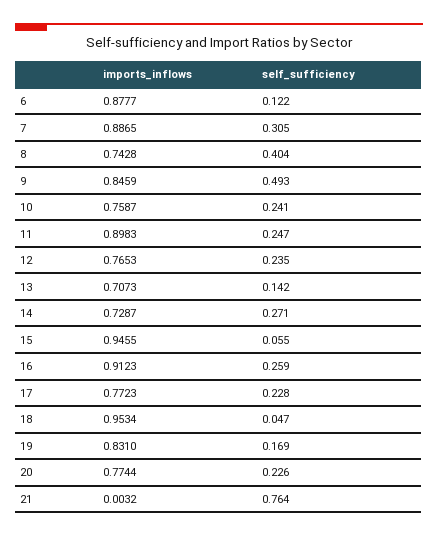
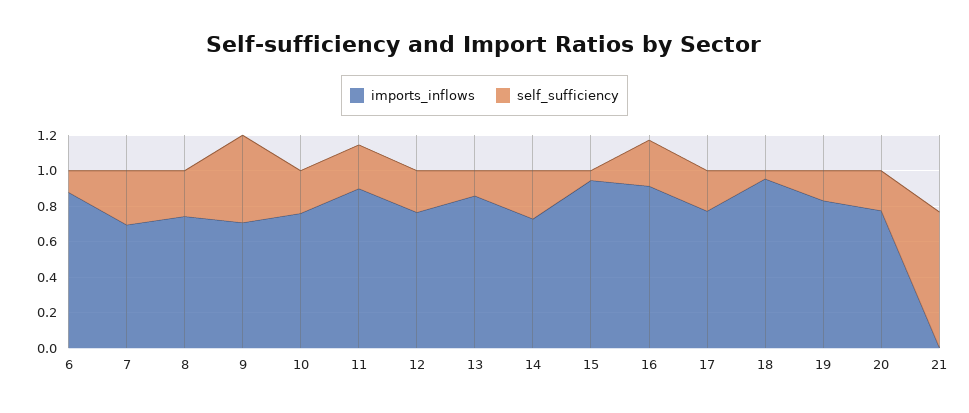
imports_inflows, 7: 0.8865 -> 0.7
self_sufficiency, 8: 0.404 -> 0.25
imports_inflows, 9: 0.8459 -> 0.7
imports_inflows, 13: 0.7073 -> 0.85

